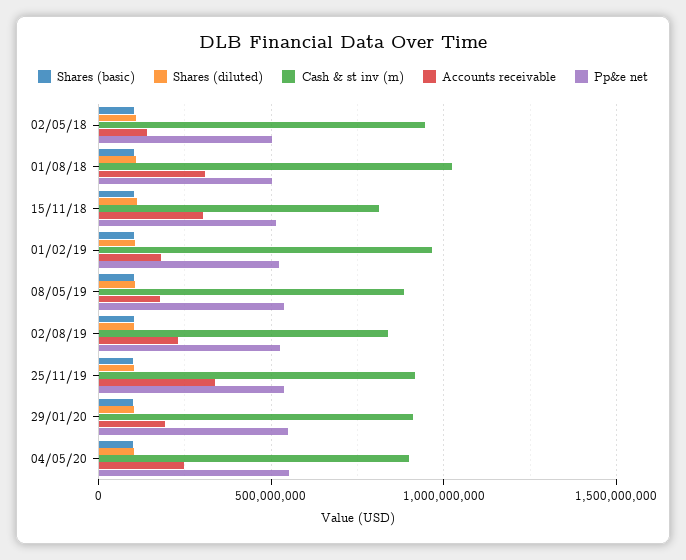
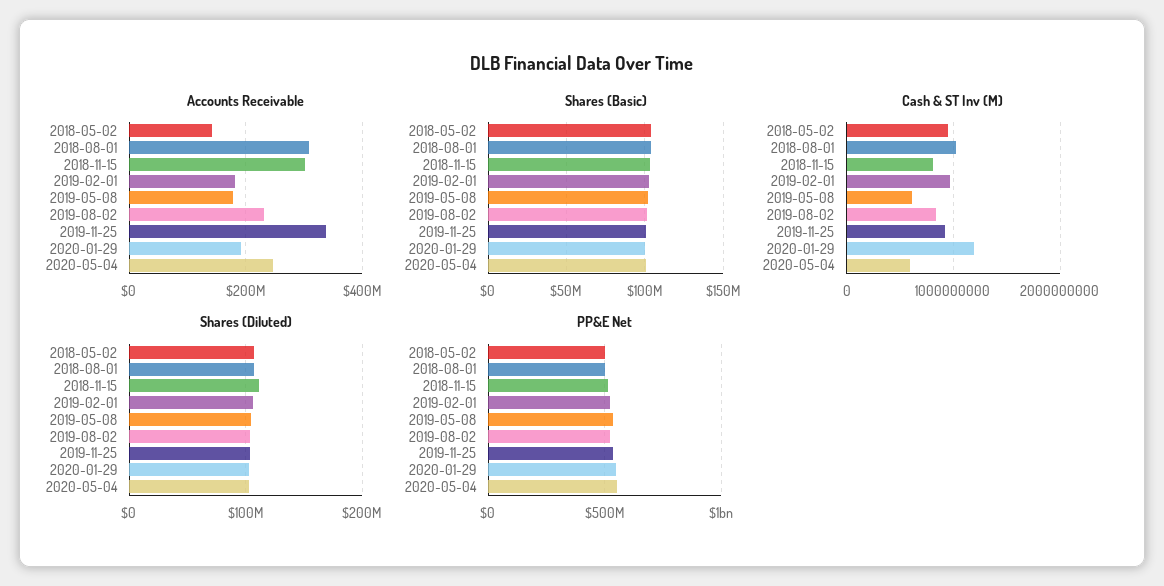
Cash & st inv (m), 08/05/19: 900000000 -> 600000000
Cash & st inv (m), 29/01/20: 900000000 -> 1200000000
Cash & st inv (m), 04/05/20: 900000000 -> 600000000

